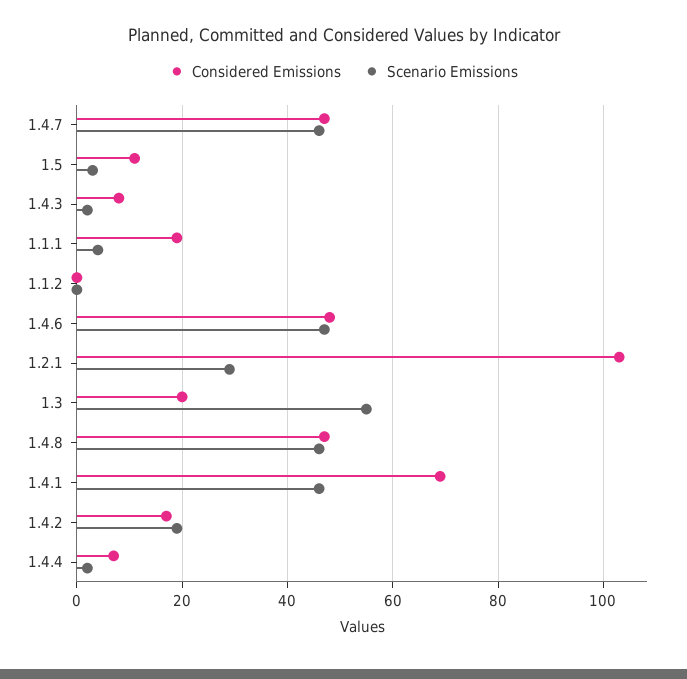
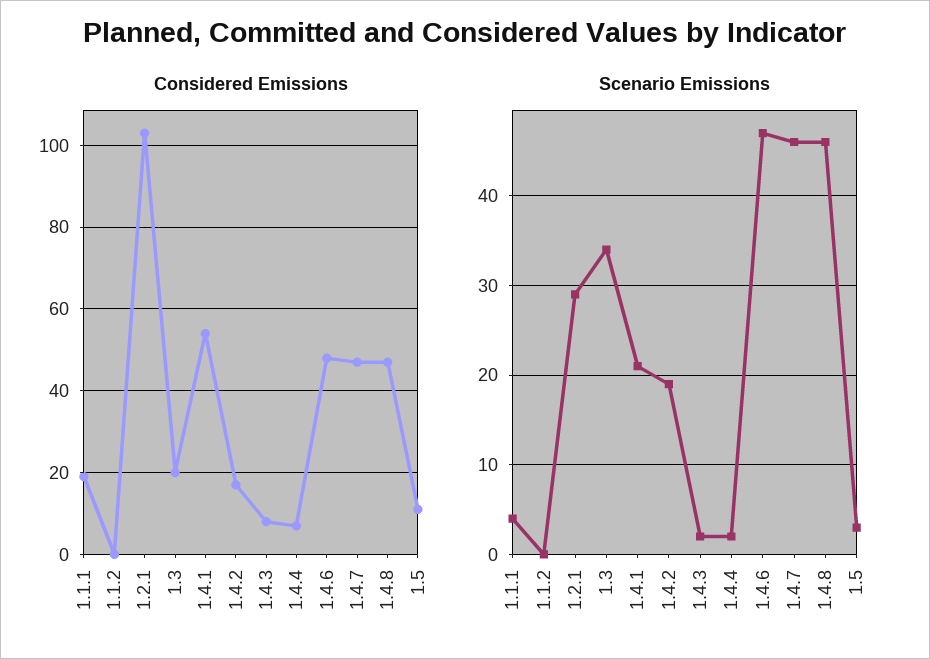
Scenario Emissions, 1.3: 55 -> 34
Considered Emissions, 1.4.1: 70 -> 55
Scenario Emissions, 1.4.1: 45 -> 21

